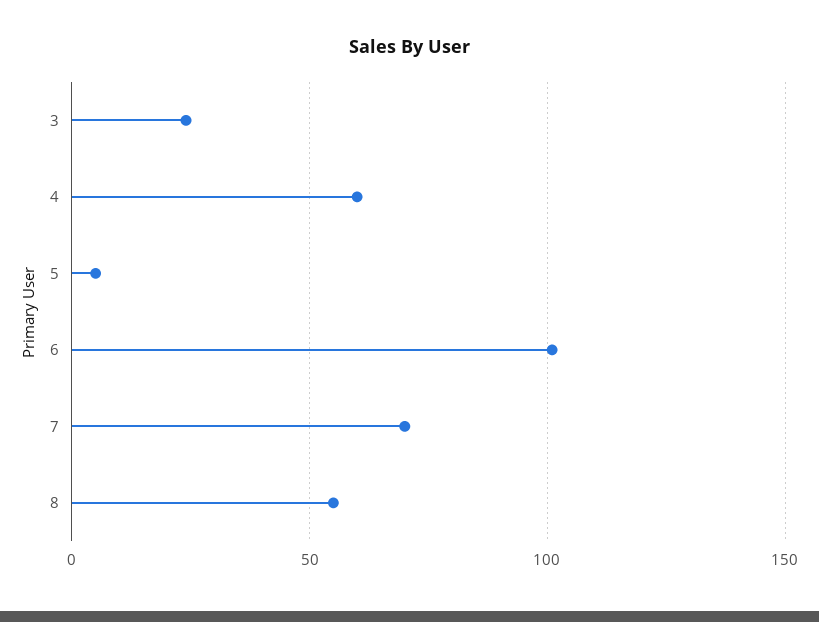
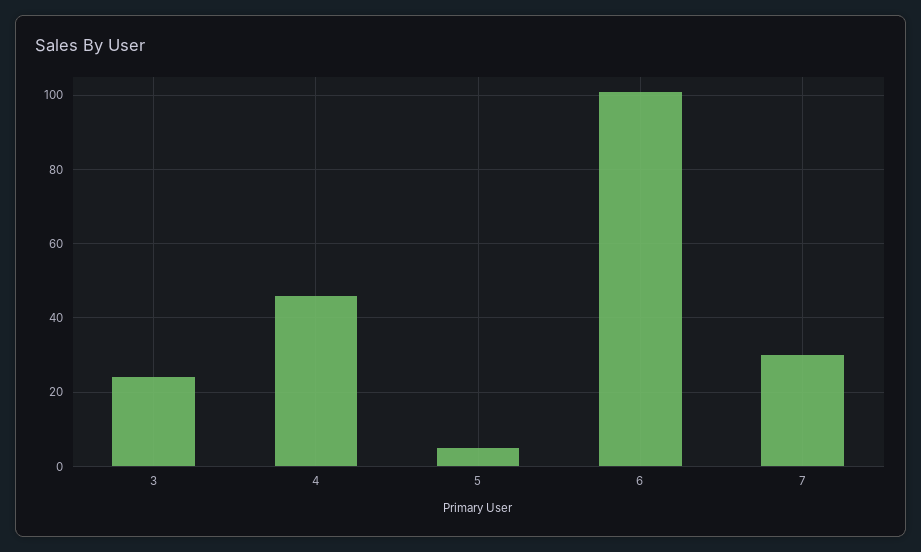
4: 60 -> 45
7: 70 -> 30
8: 55 -> none

